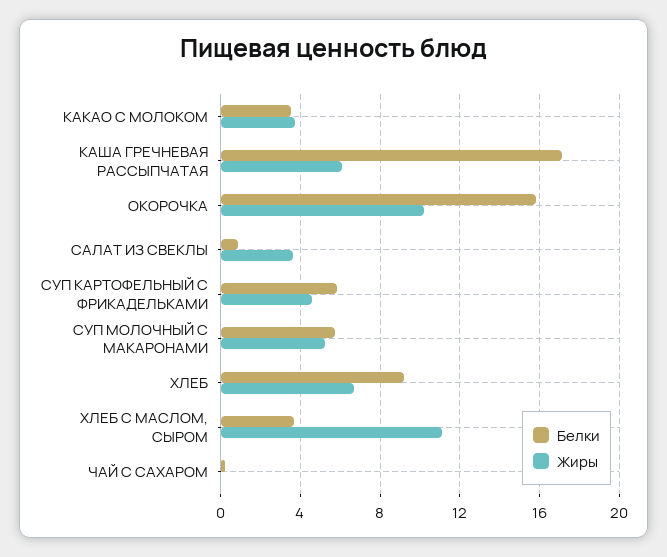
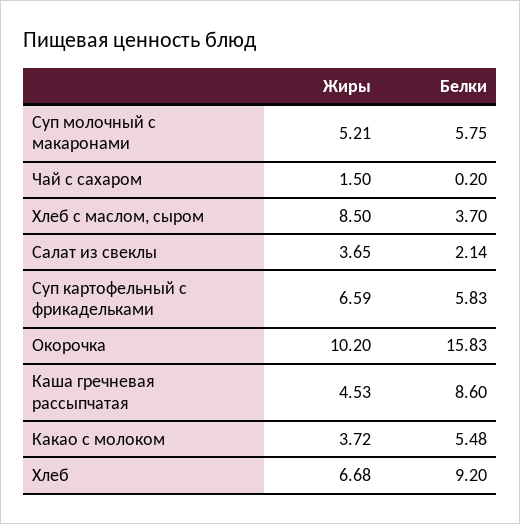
Белки, КАКАО С МОЛОКОМ: 3.5 -> 5.48
Белки, КАША ГРЕЧНЕВАЯ РАССЫПЧАТАЯ: 17 -> 8.6
Жиры, КАША ГРЕЧНЕВАЯ РАССЫПЧАТАЯ: 6 -> 4.53
Белки, САЛАТ ИЗ СВЕКЛЫ: 1 -> 2.14
Жиры, СУП КАРТОФЕЛЬНЫЙ С ФРИКАДЕЛЬКАМИ: 4.5 -> 6.59
Жиры, ХЛЕБ С МАСЛОМ, СЫРОМ: 11 -> 8.5
Жиры, ЧАЙ С САХАРОМ: 0 -> 1.5

